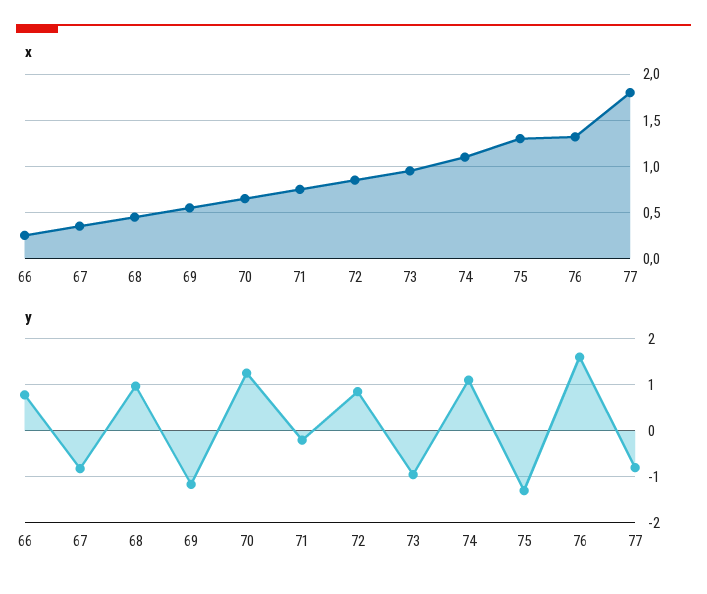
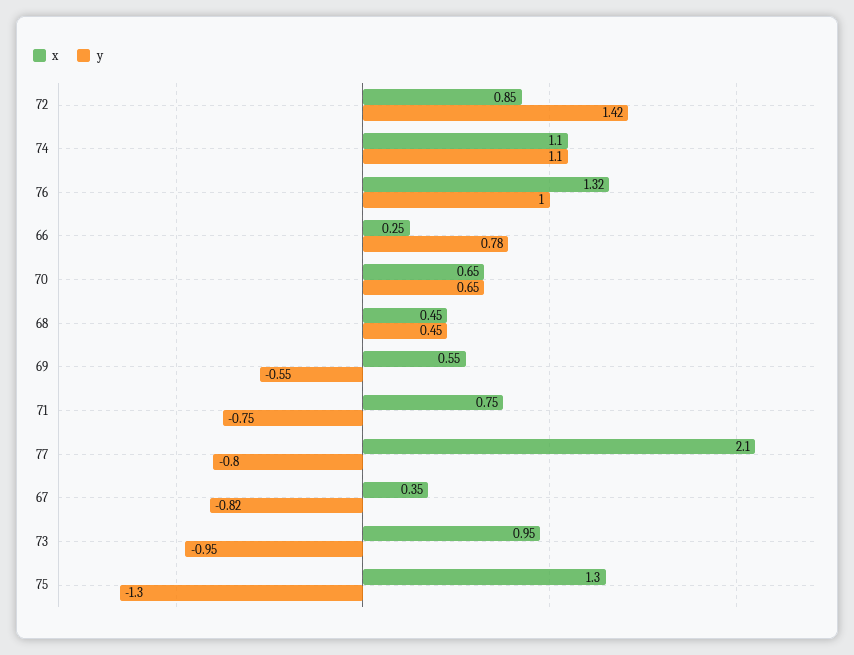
x, 77: 1.8 -> 2.1
y, 68: 1 -> 0.45
y, 69: -1.2 -> -0.55
y, 70: 1.2 -> 0.65
y, 71: -0.2 -> -0.75
y, 72: 0.8 -> 1.42
y, 76: 1.6 -> 1

